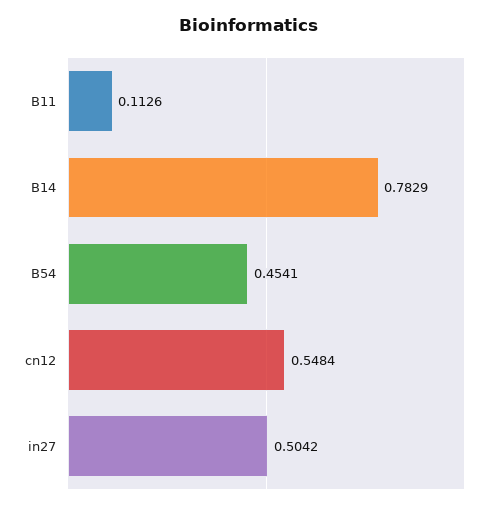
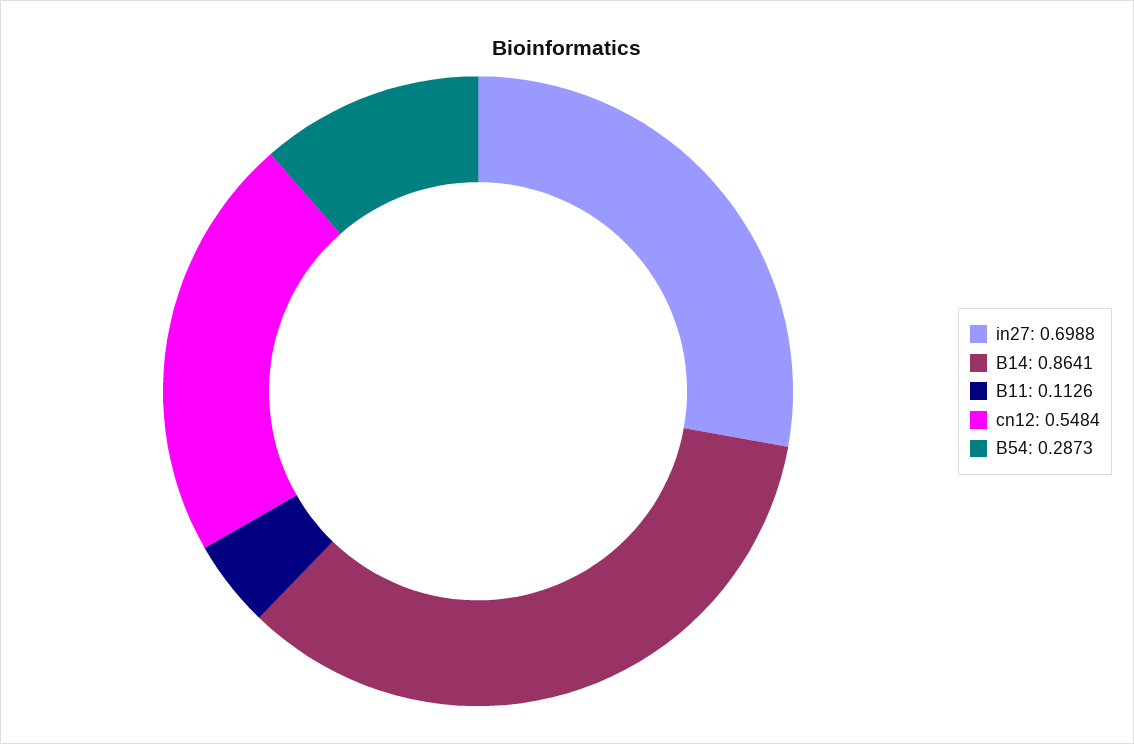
B14: 0.7829 -> 0.8641
B54: 0.4541 -> 0.2873
in27: 0.5042 -> 0.6988

